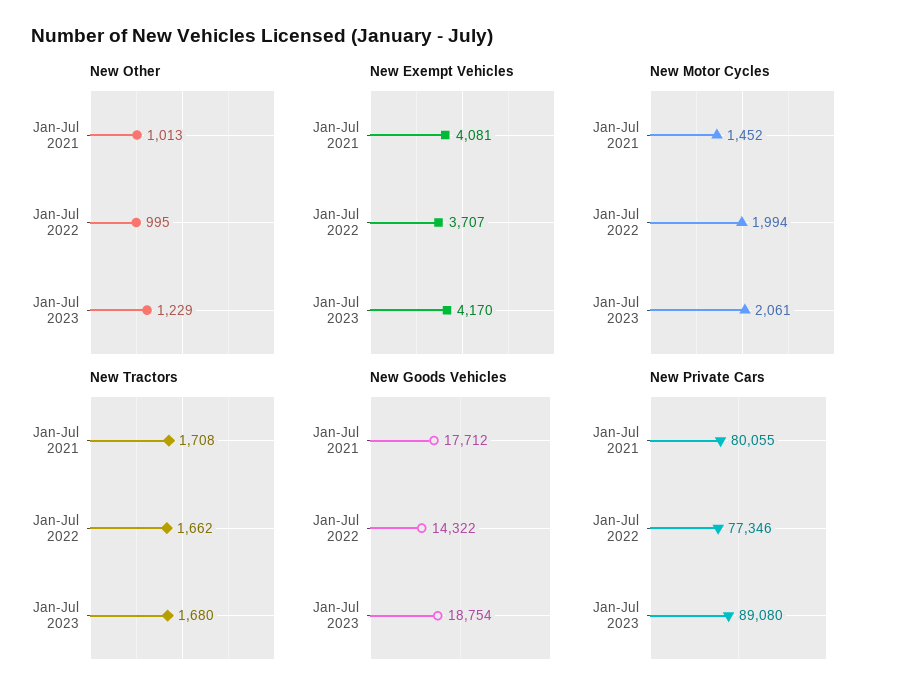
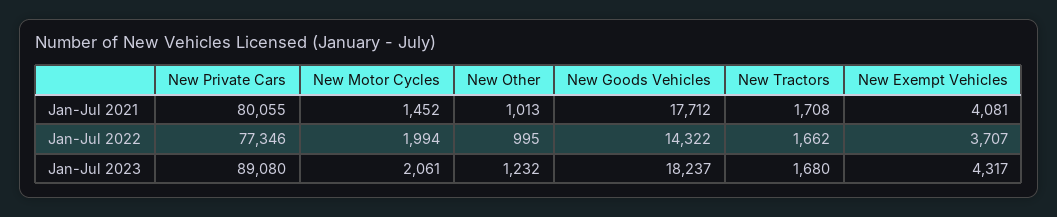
New Other, Jan-Jul 2023: 1229 -> 1232
New Exempt Vehicles, Jan-Jul 2023: 4170 -> 4317
New Goods Vehicles, Jan-Jul 2023: 18754 -> 18237

